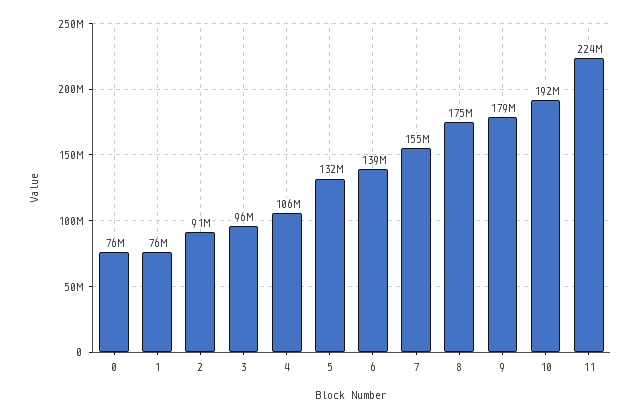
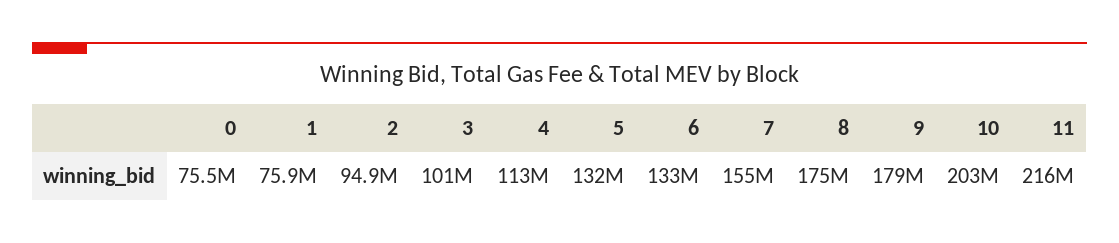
2: 91000000 -> 94900000
3: 96000000 -> 101000000
4: 106000000 -> 113000000
6: 139000000 -> 133000000
10: 192000000 -> 203000000
11: 224000000 -> 216000000

